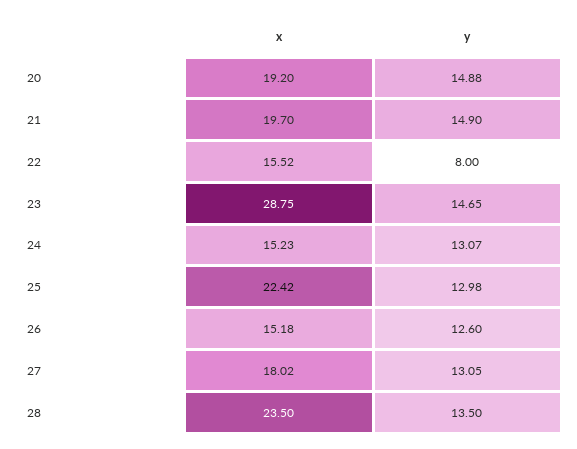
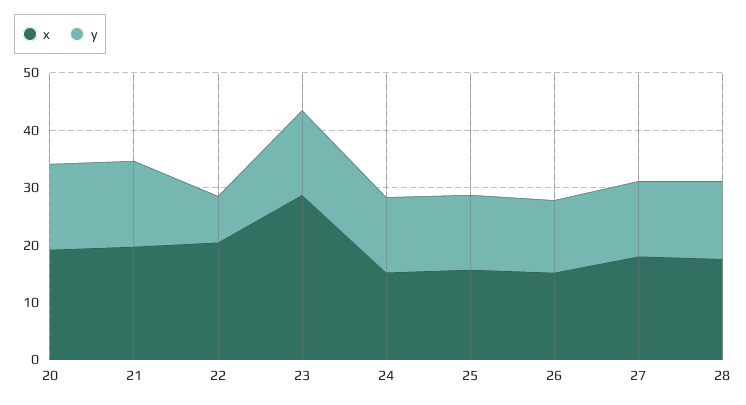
x, 22: 15.52 -> 20
x, 25: 22.42 -> 16
x, 28: 23.5 -> 18

